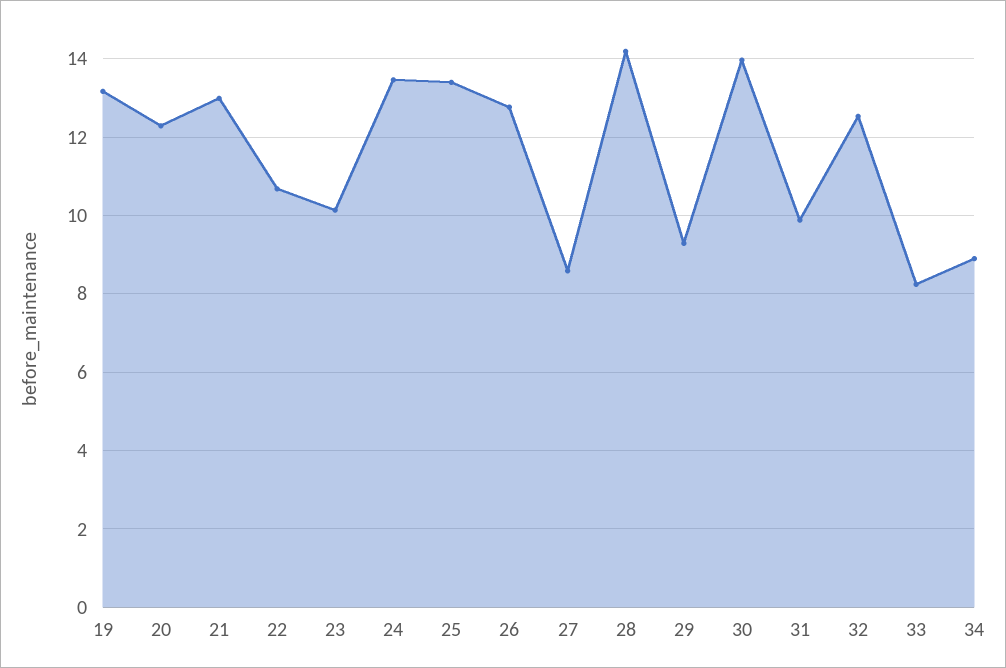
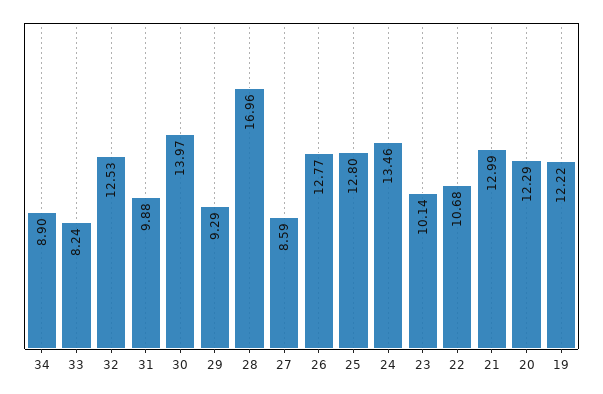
19: 13.2 -> 12.22
25: 13.4 -> 12.8
28: 14.2 -> 16.96

